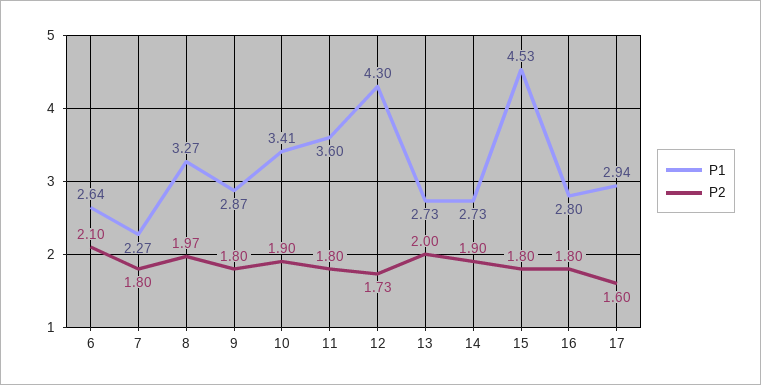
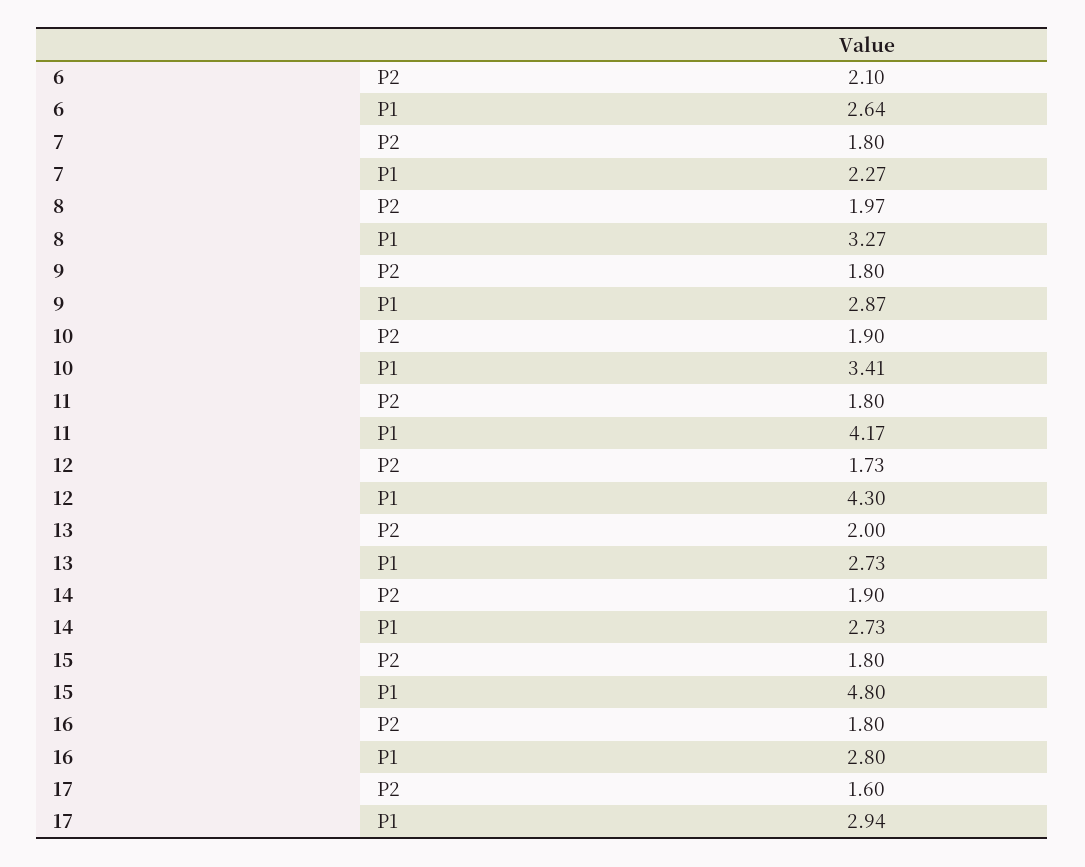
P1, 11: 3.6 -> 4.17
P1, 15: 4.53 -> 4.8

